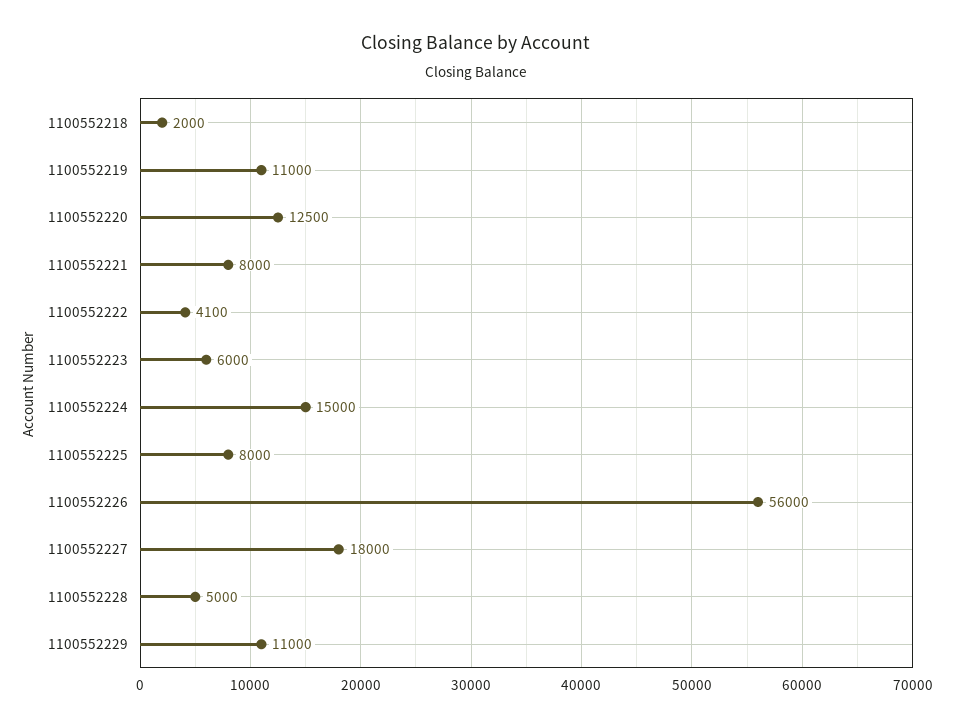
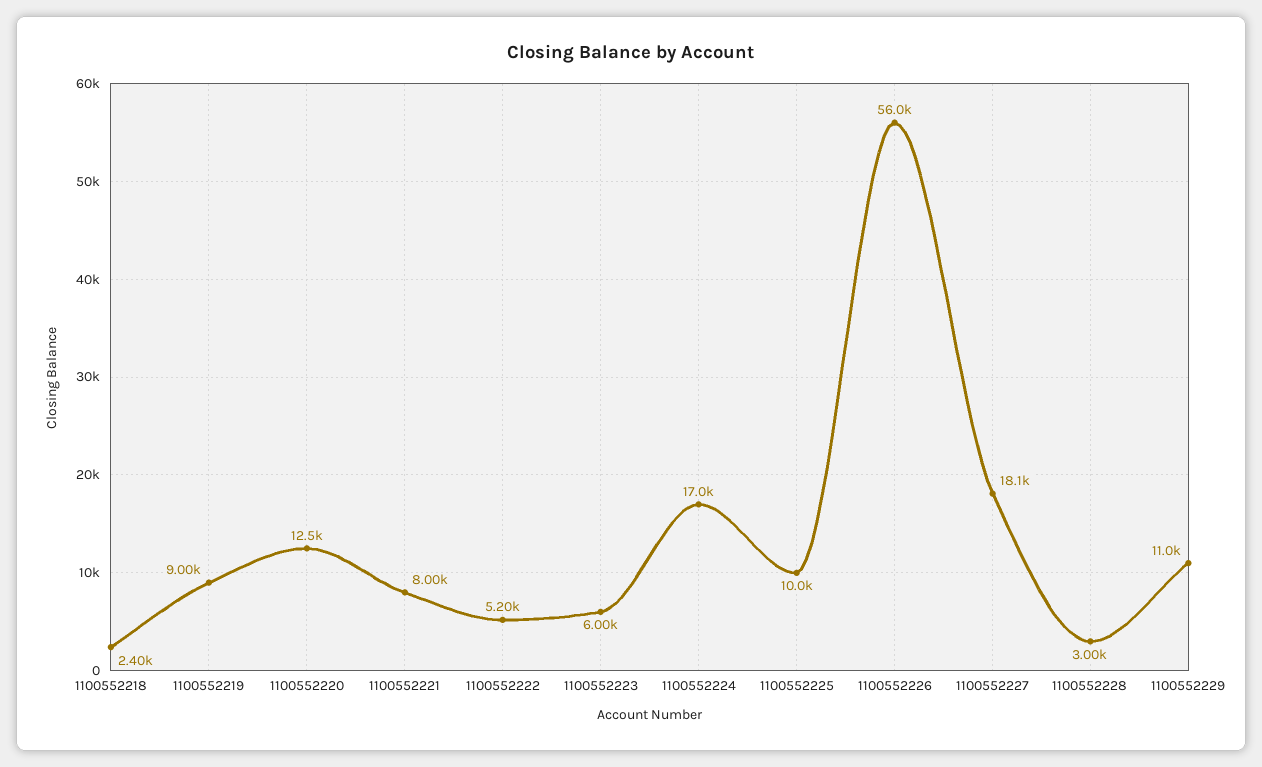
1100552218: 2000 -> 2400
1100552219: 11000 -> 9000
1100552222: 4100 -> 5200
1100552224: 15000 -> 17000
1100552225: 8000 -> 10000
1100552227: 18000 -> 18100
1100552228: 5000 -> 3000

